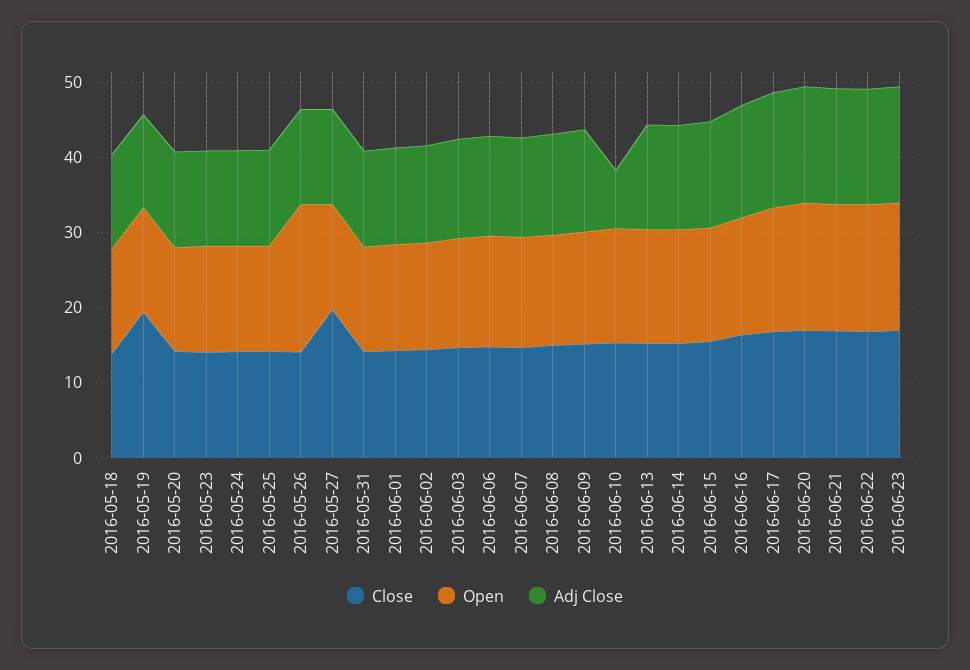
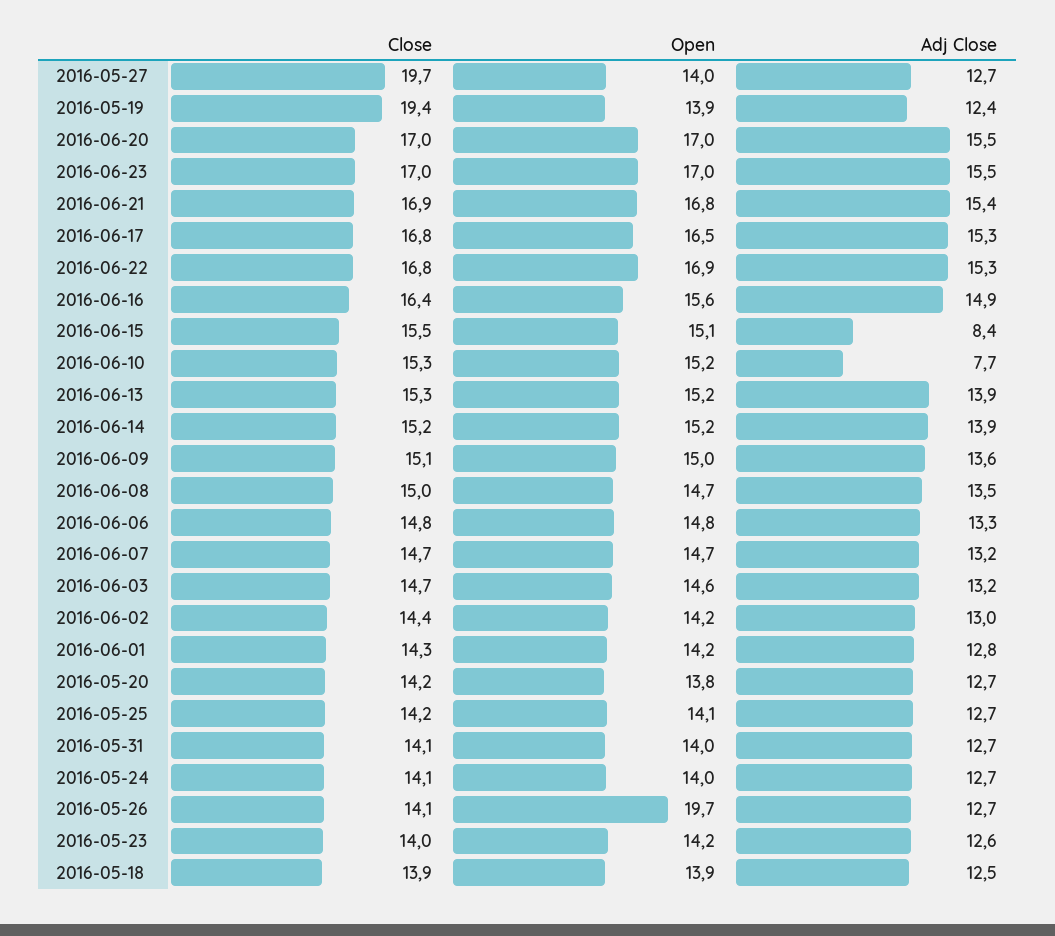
Adj Close, 2016-06-15: 14 -> 8.4

